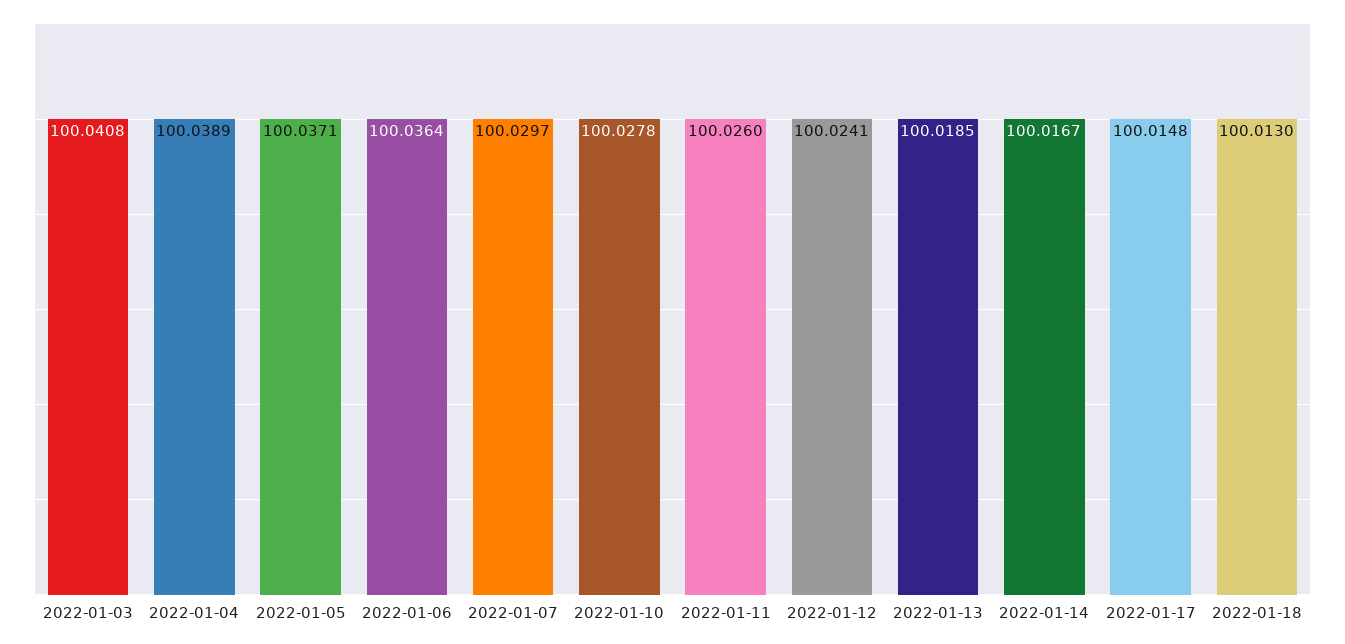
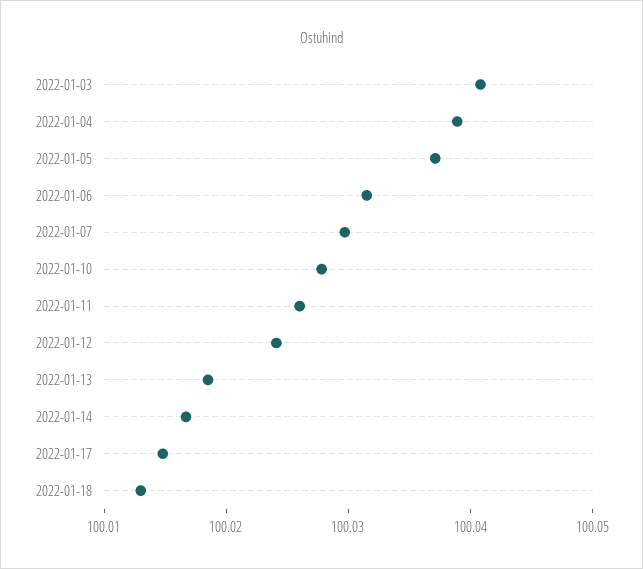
2022-01-06: 100.0364 -> 100.032

